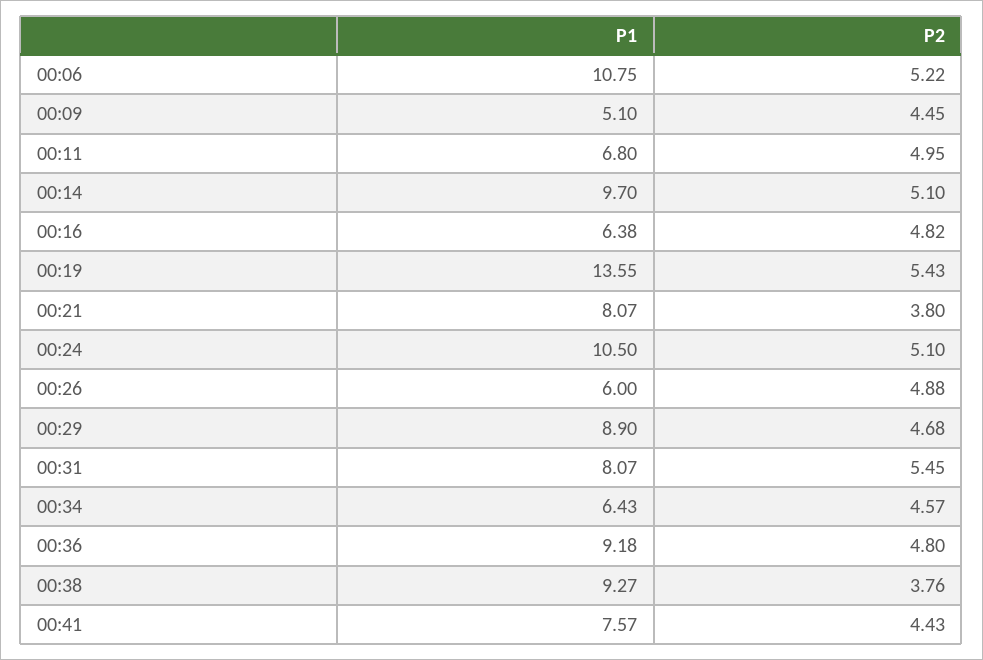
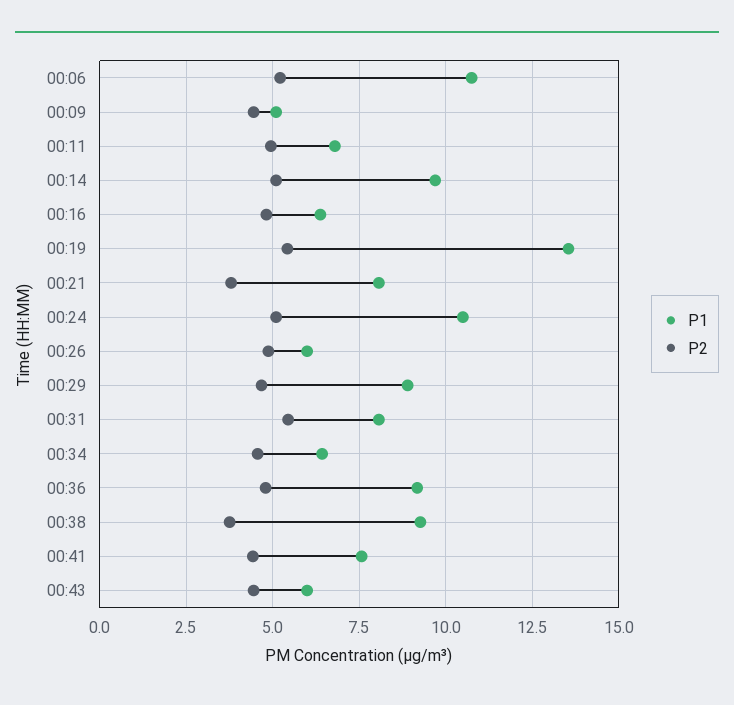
P1, 00:43: none -> 6
P2, 00:43: none -> 4.5

